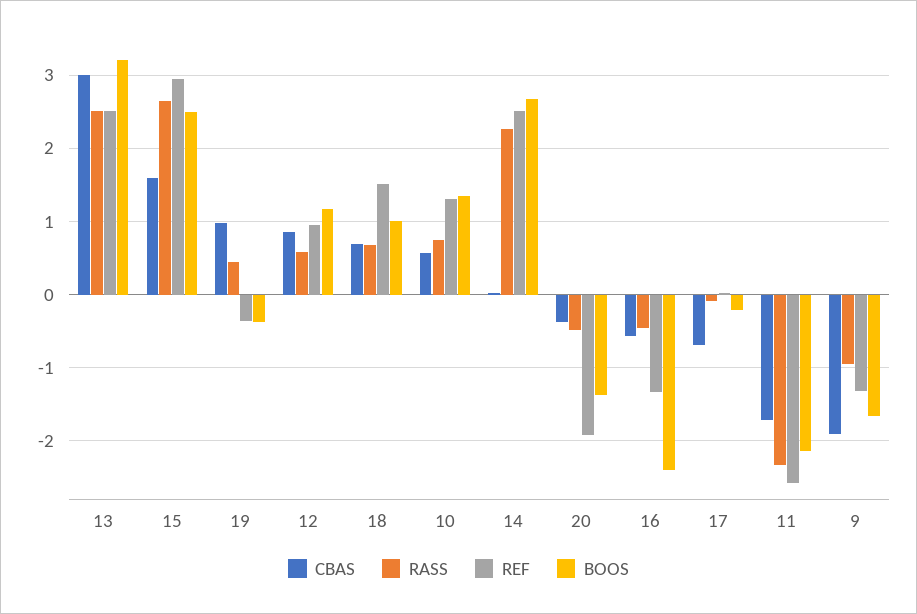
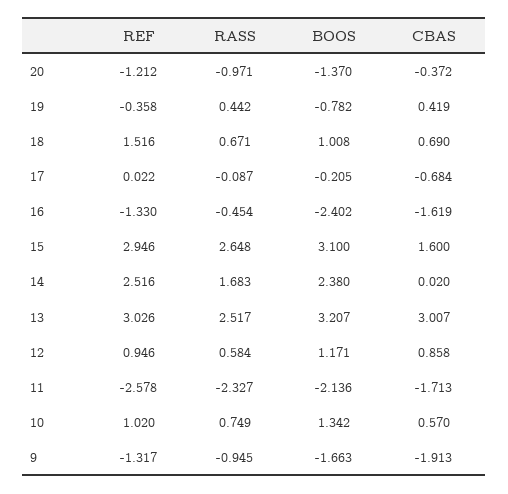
REF, 13: 2.5 -> 3.026
BOOS, 15: 2.5 -> 3.1
CBAS, 19: 1 -> 0.419
BOOS, 19: -0.4 -> -0.782
REF, 10: 1.3 -> 1.02
RASS, 14: 2.3 -> 1.683
BOOS, 14: 2.7 -> 2.38
RASS, 20: -0.5 -> -0.971
REF, 20: -1.9 -> -1.212
CBAS, 16: -0.6 -> -1.619

